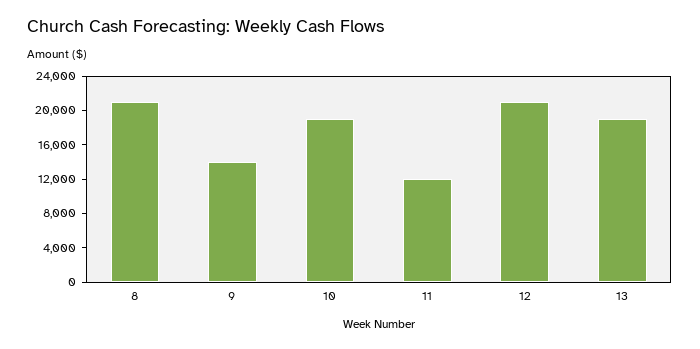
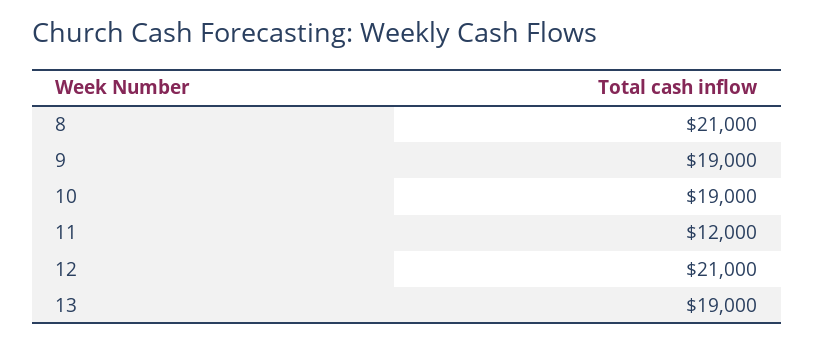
9: 14000 -> 19000

